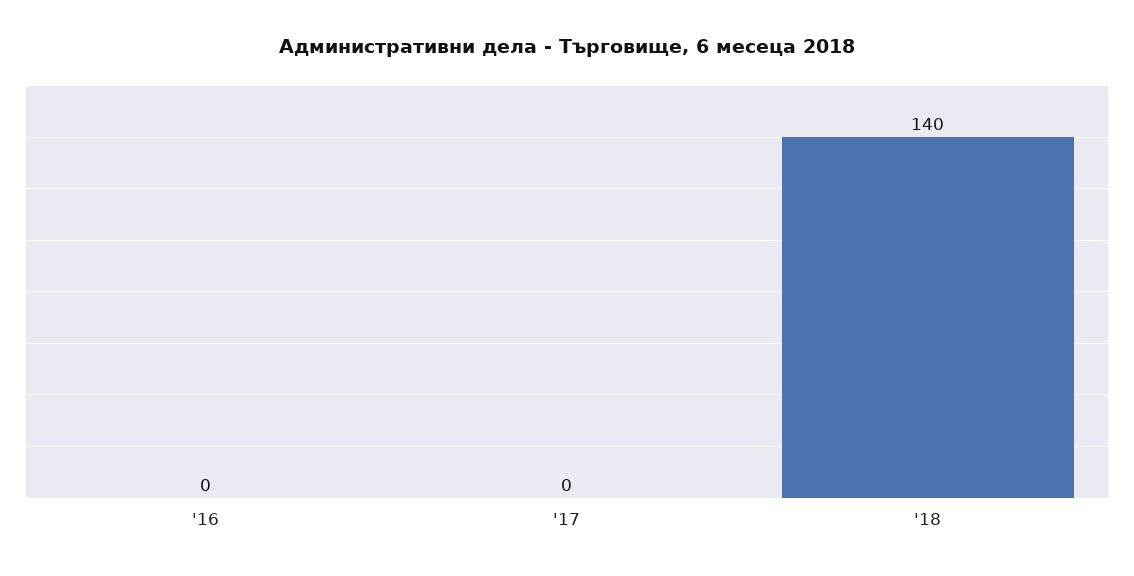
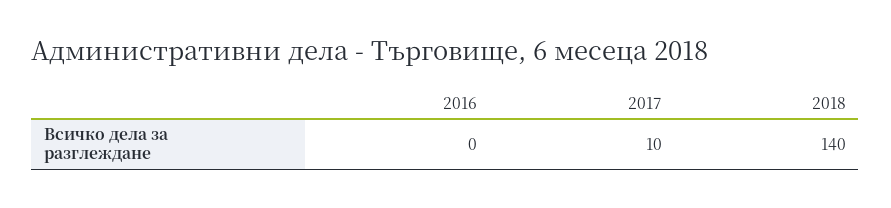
'17: 0 -> 10

